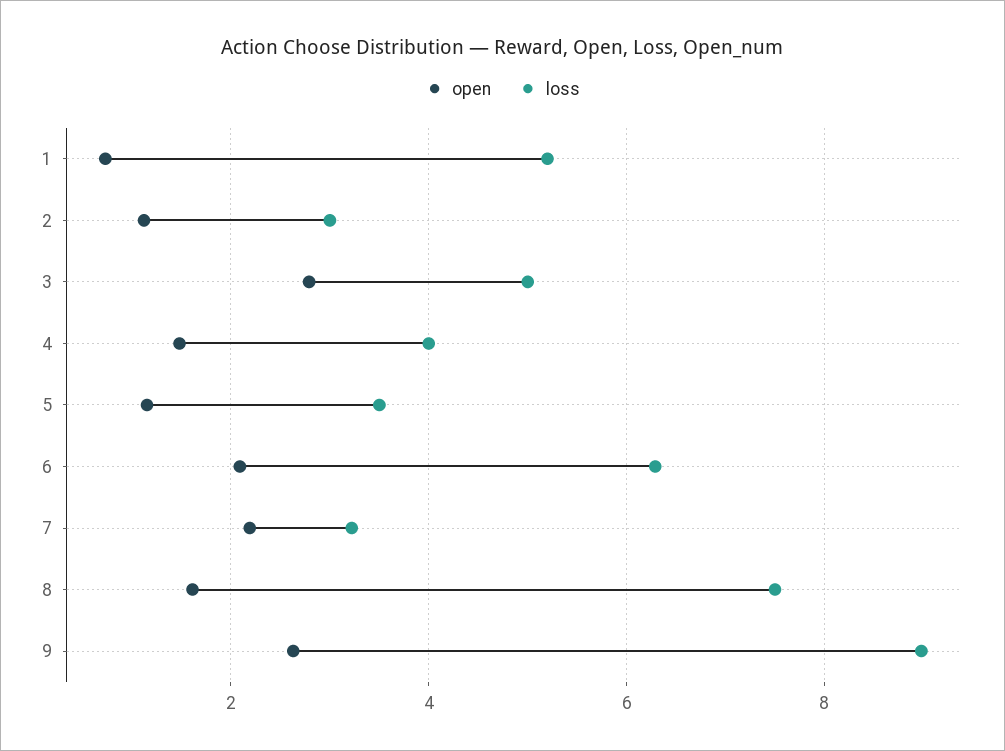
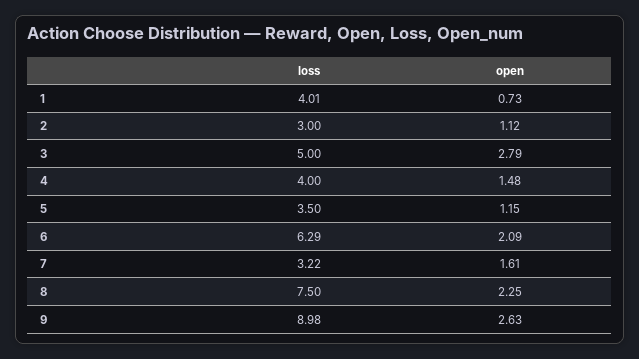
loss, 1: 5.2 -> 4.01
open, 7: 2.2 -> 1.61
open, 8: 1.6 -> 2.25

